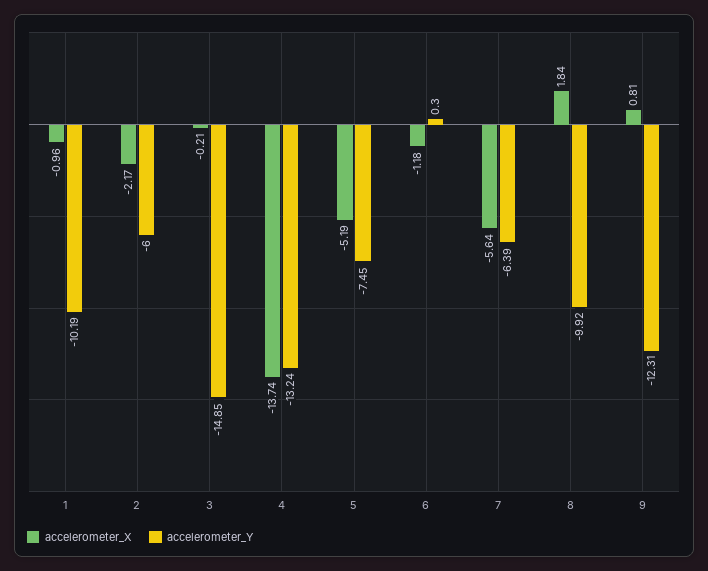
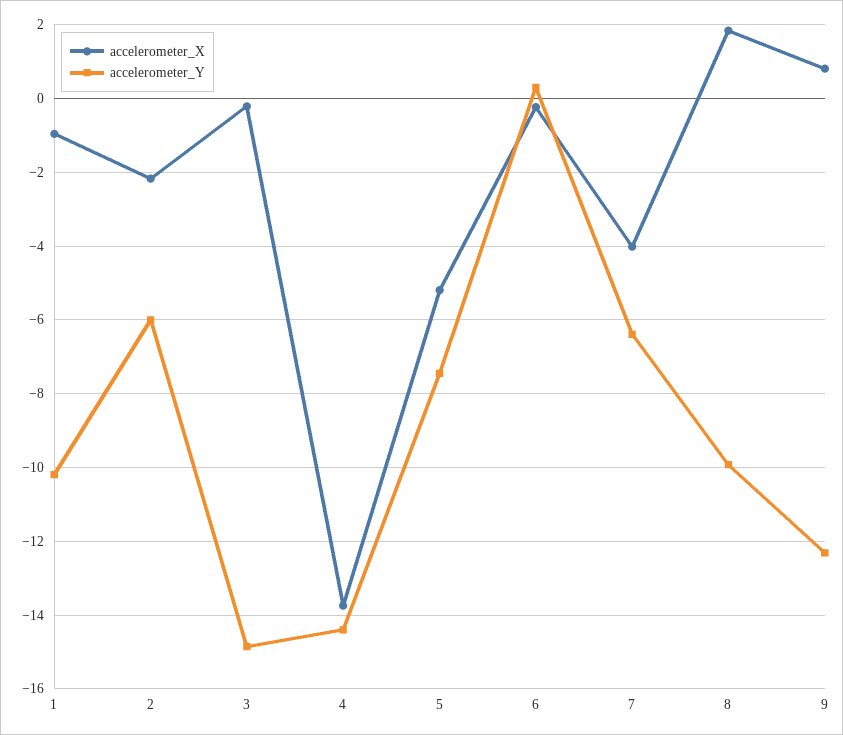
accelerometer_Y, 4: -13.24 -> -14.4
accelerometer_X, 6: -1.18 -> -0.2
accelerometer_X, 7: -5.64 -> -4

